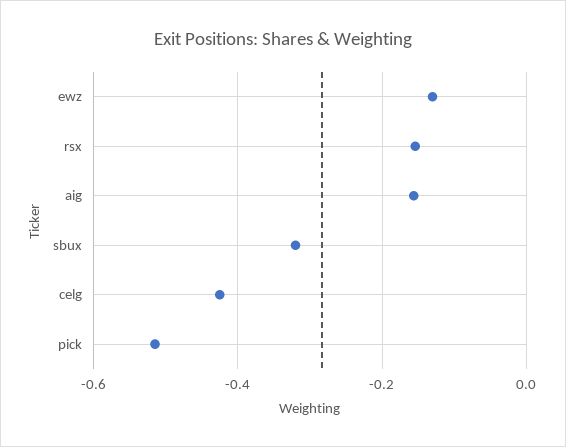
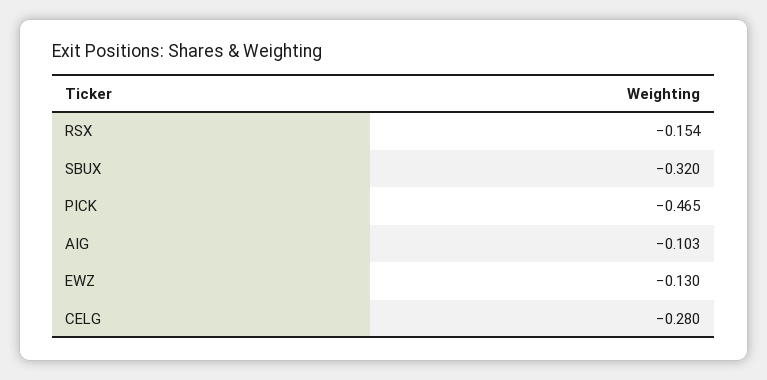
aig: -0.16 -> -0.103
celg: -0.42 -> -0.28
pick: -0.52 -> -0.465

